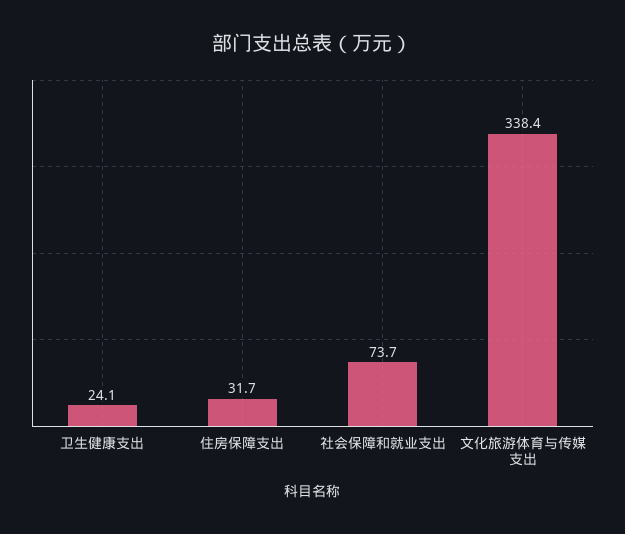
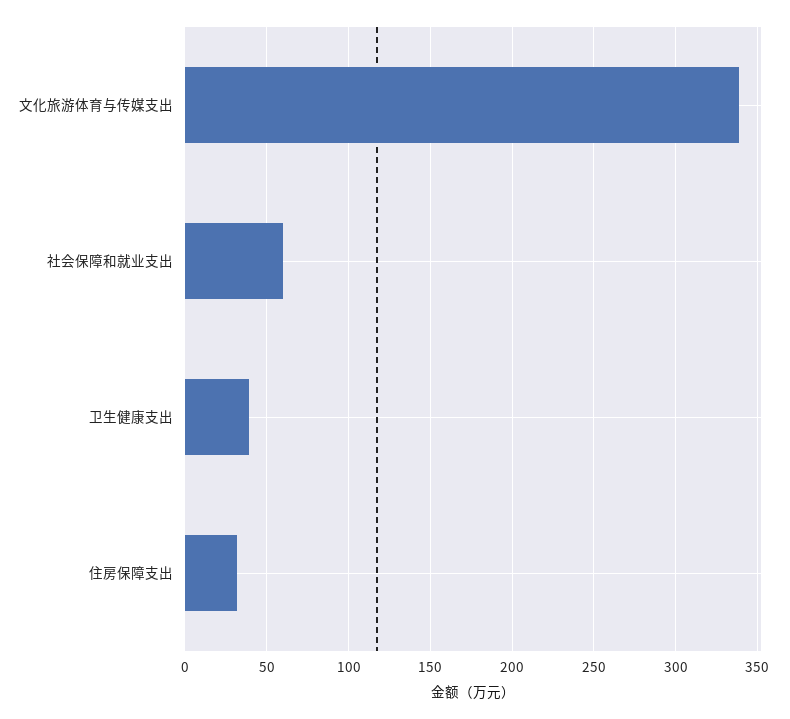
卫生健康支出: 24.1 -> 40
社会保障和就业支出: 73.7 -> 60

